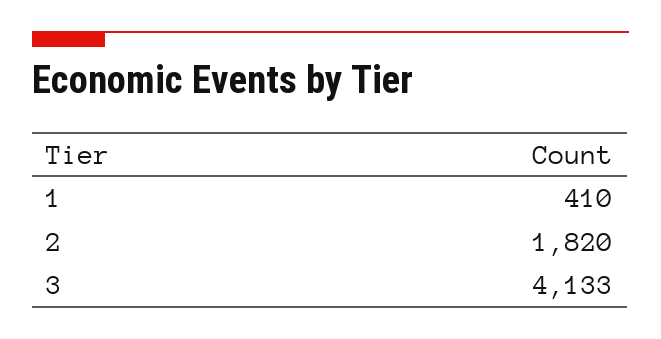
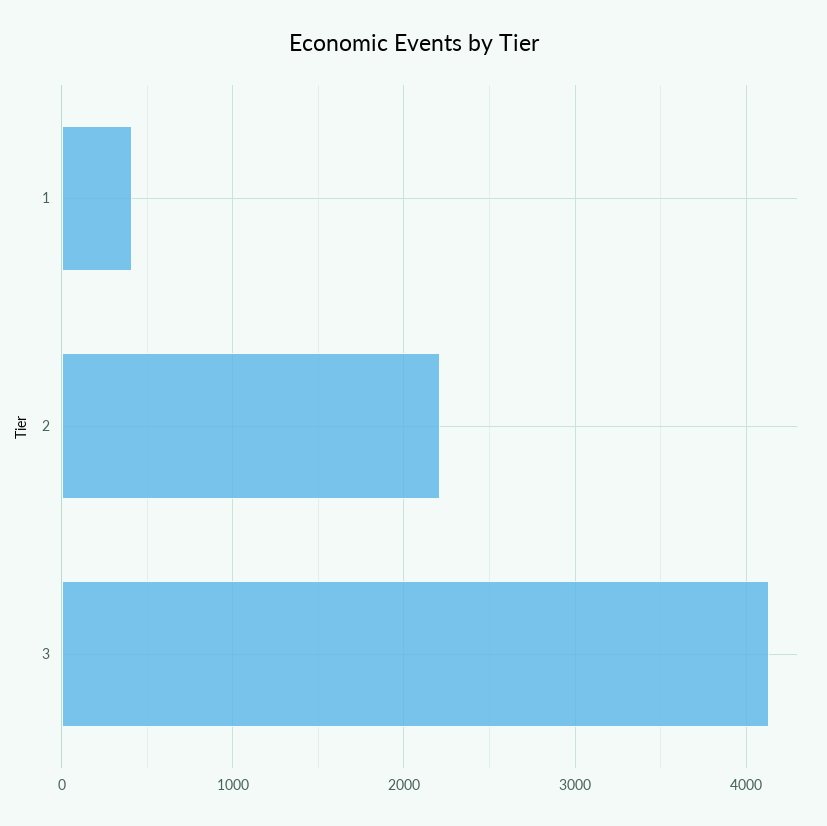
2: 1820 -> 2200

